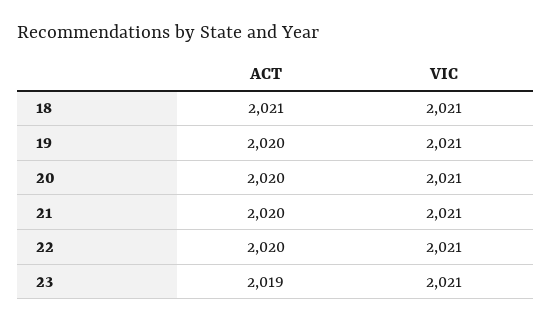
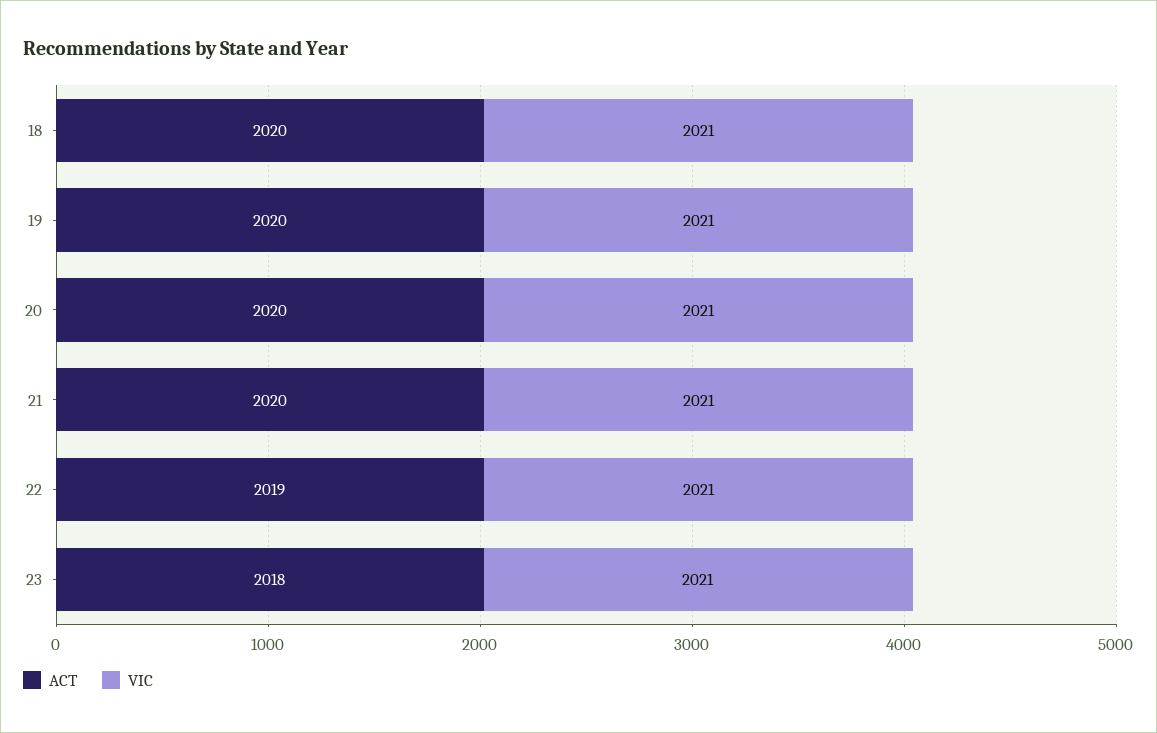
ACT, 18: 2021 -> 2020
ACT, 22: 2020 -> 2019
ACT, 23: 2019 -> 2018

